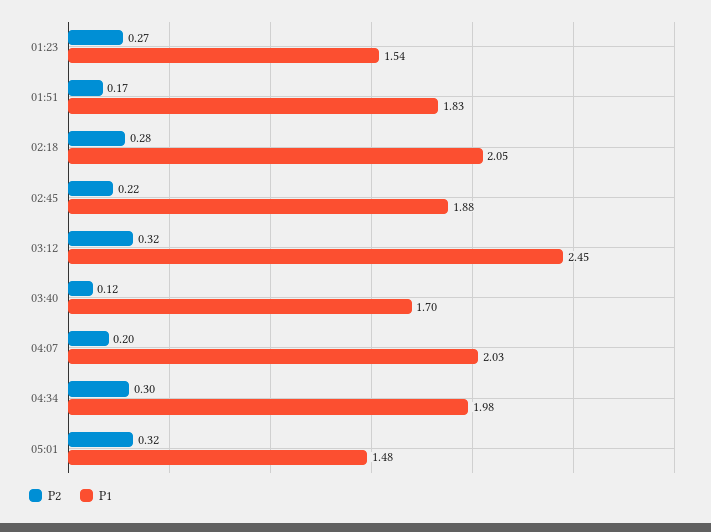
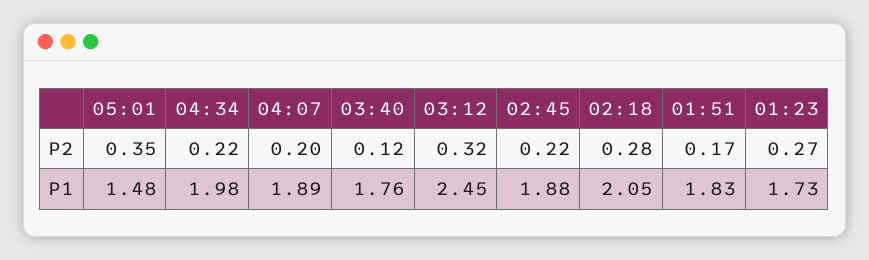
P1, 01:23: 1.54 -> 1.73
P1, 03:40: 1.7 -> 1.76
P1, 04:07: 2.03 -> 1.89
P2, 04:34: 0.3 -> 0.22
P2, 05:01: 0.32 -> 0.35

